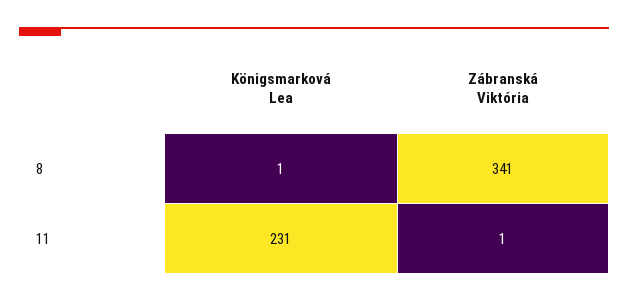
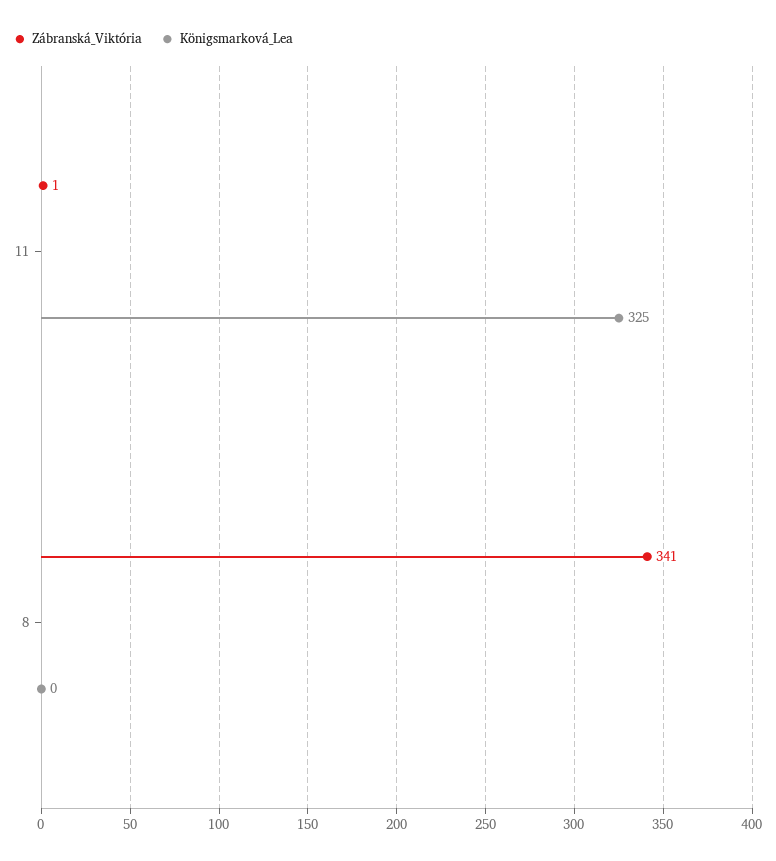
Königsmarková Lea, 8: 1 -> 0
Königsmarková Lea, 11: 231 -> 325

